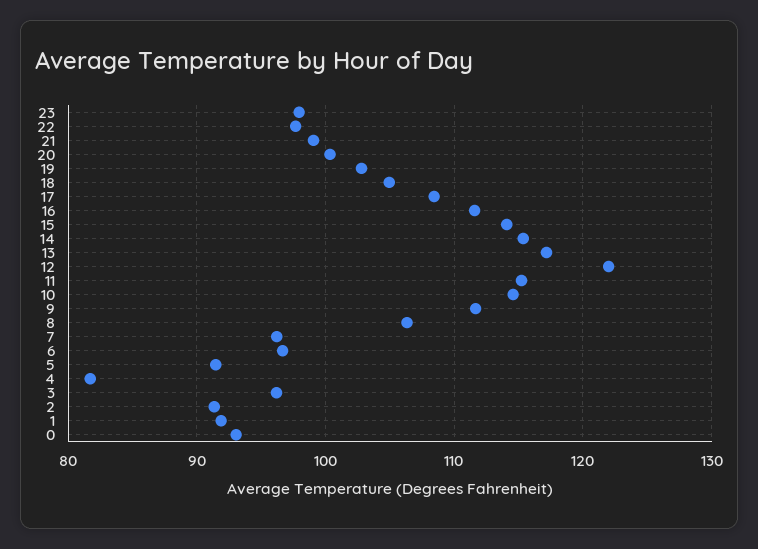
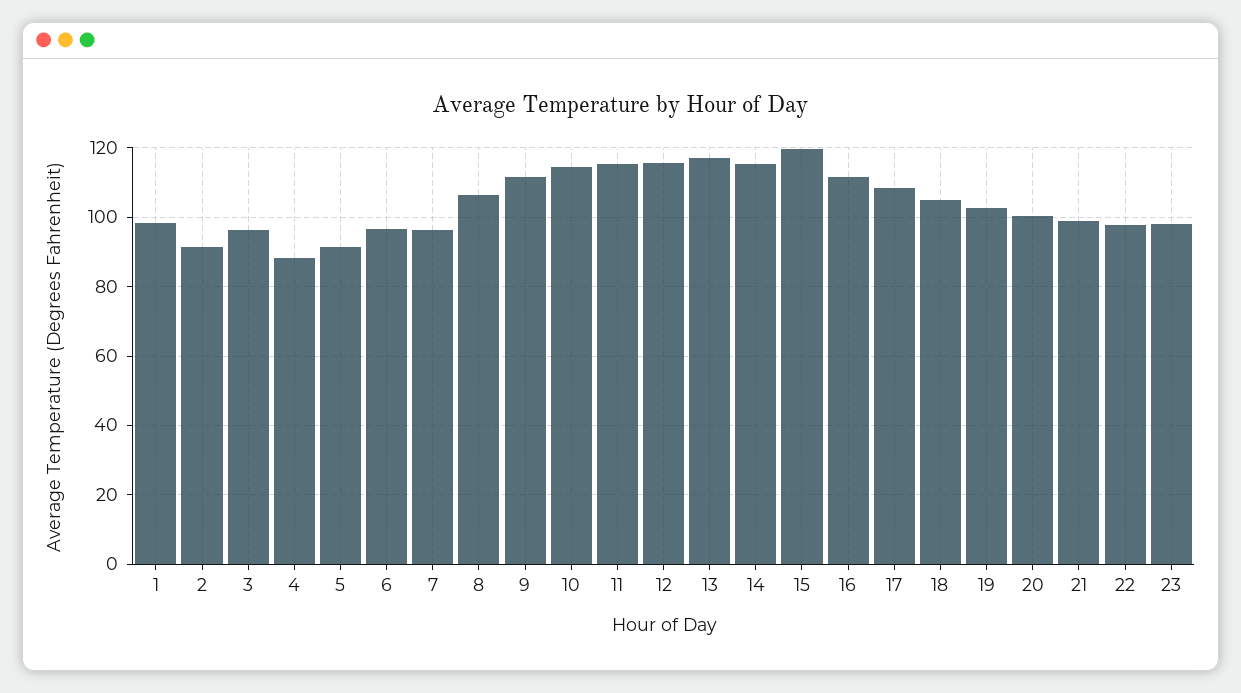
15: 114 -> 120
12: 122 -> 116
4: 82 -> 88
1: 92 -> 98
0: 93 -> none

